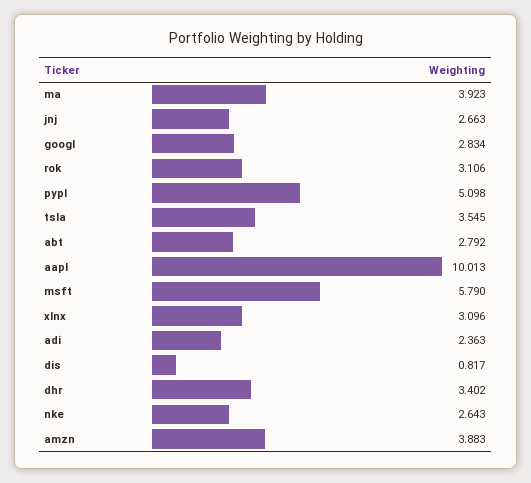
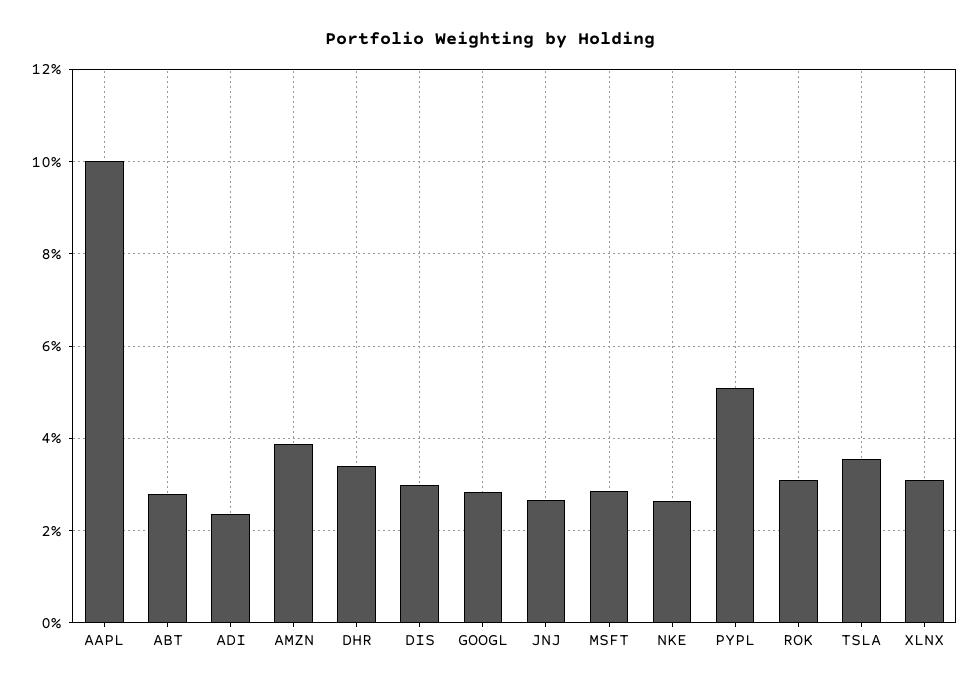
ma: 3.923 -> none
msft: 5.79 -> 2.8
dis: 0.817 -> 3

